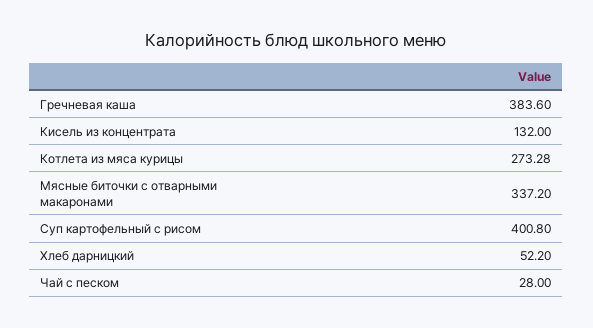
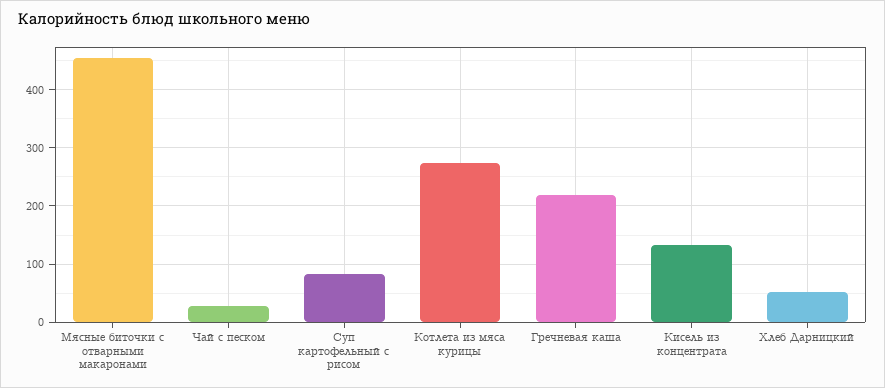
Гречневая каша: 383.6 -> 220
Мясные биточки с отварными макаронами: 337.2 -> 460
Суп картофельный с рисом: 400.8 -> 80

